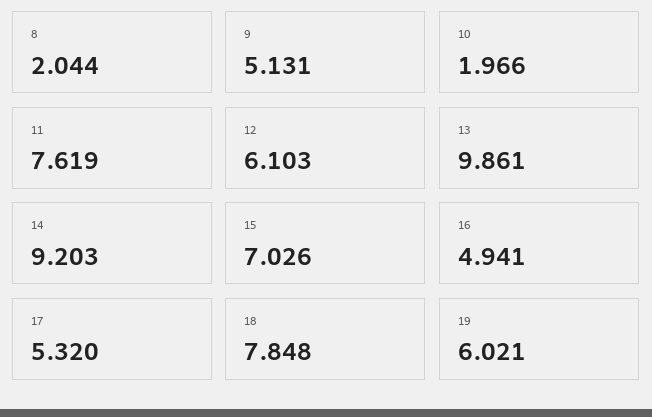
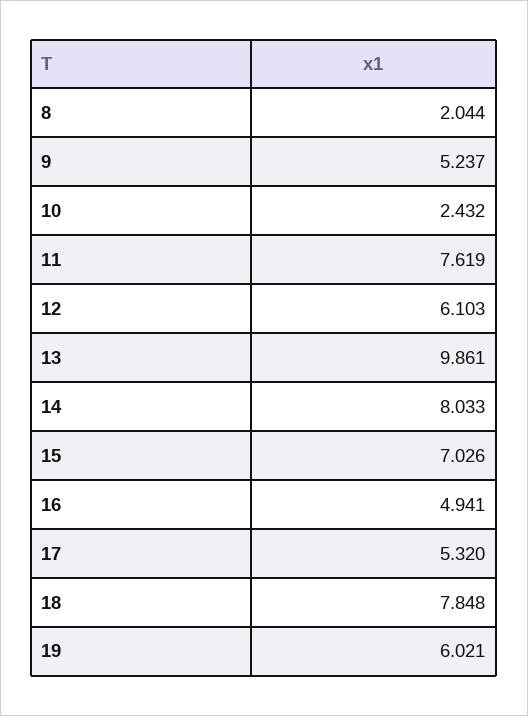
9: 5.131 -> 5.237
10: 1.966 -> 2.432
14: 9.203 -> 8.033

